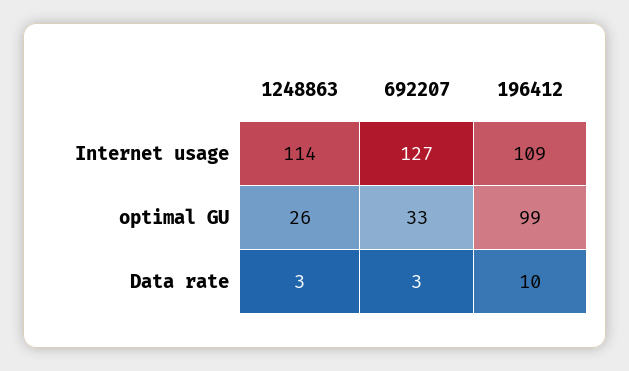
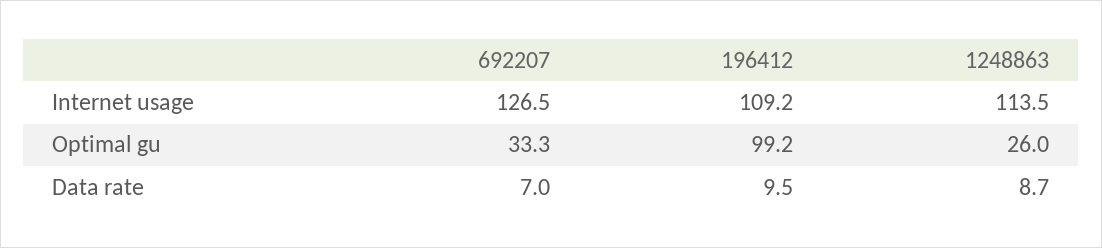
1248863, Data rate: 3 -> 8.7
692207, Data rate: 3 -> 7

